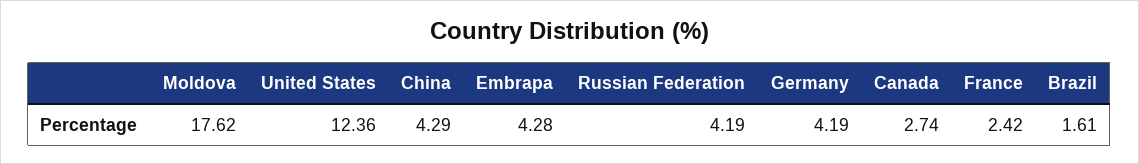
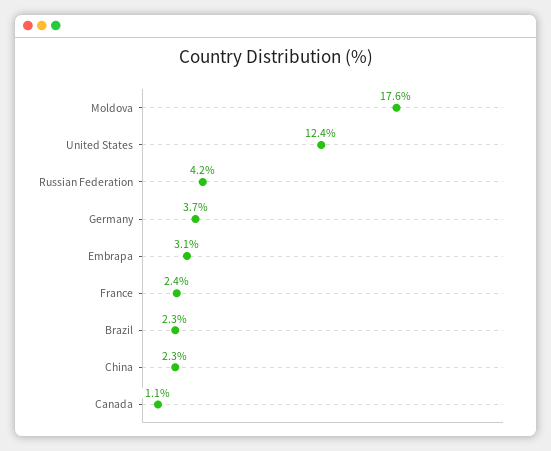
China: 4.29 -> 2.3
Embrapa: 4.28 -> 3.1
Germany: 4.19 -> 3.7
Canada: 2.74 -> 1.1
Brazil: 1.61 -> 2.3

